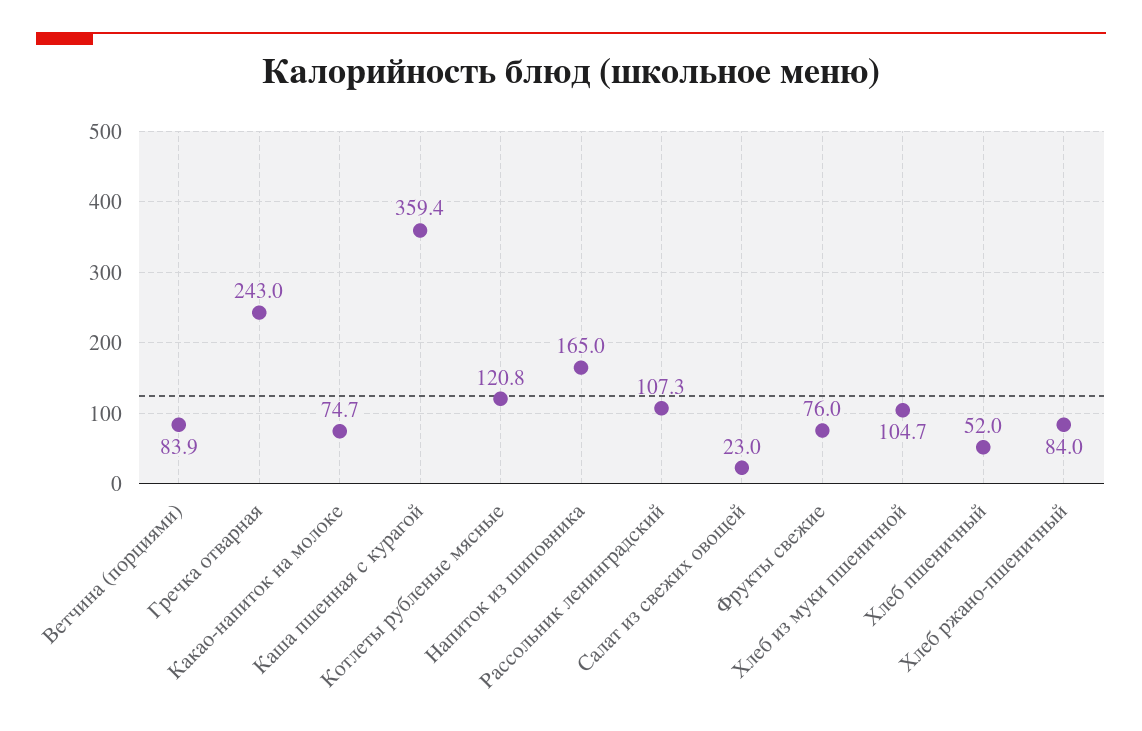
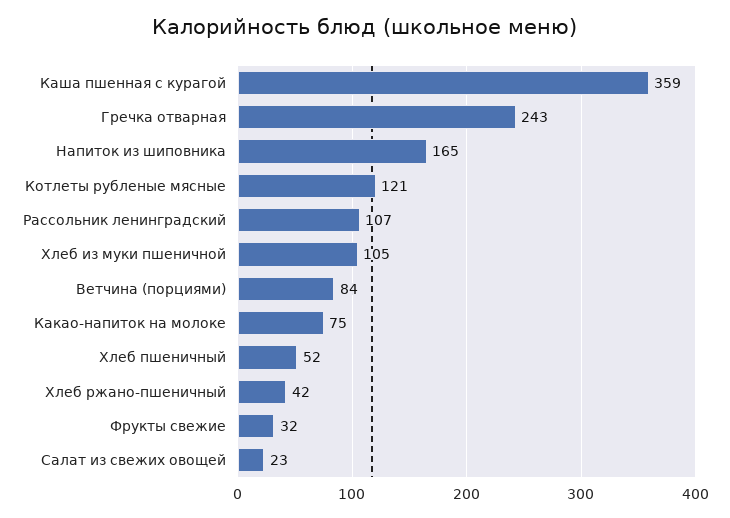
Фрукты свежие: 76 -> 32
Хлеб ржано-пшеничный: 84 -> 42

